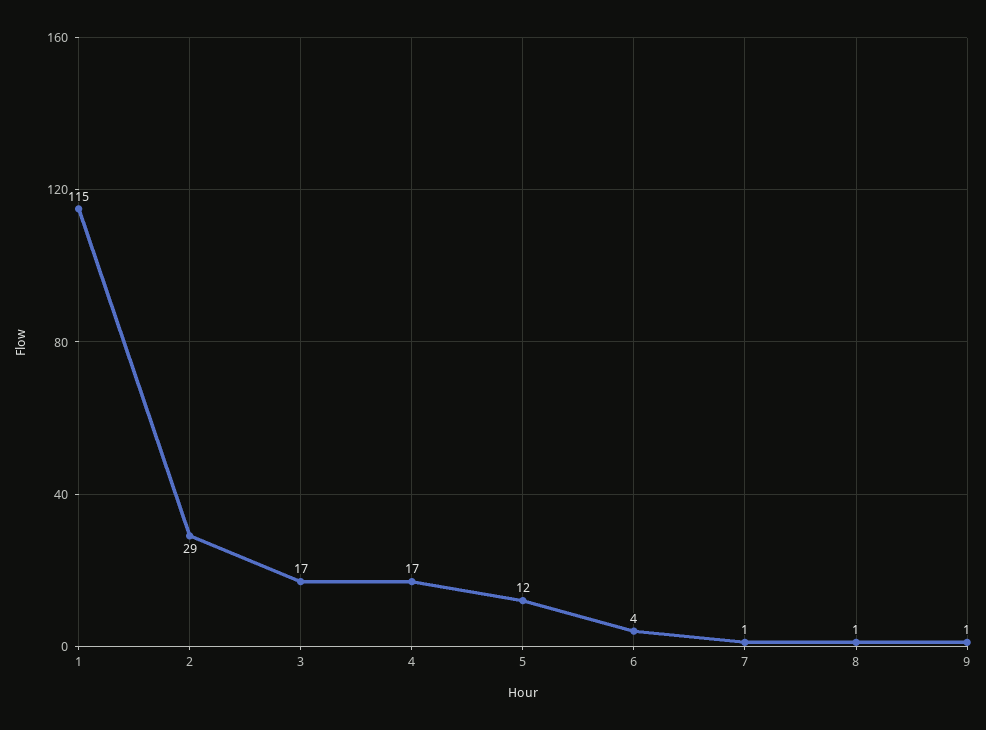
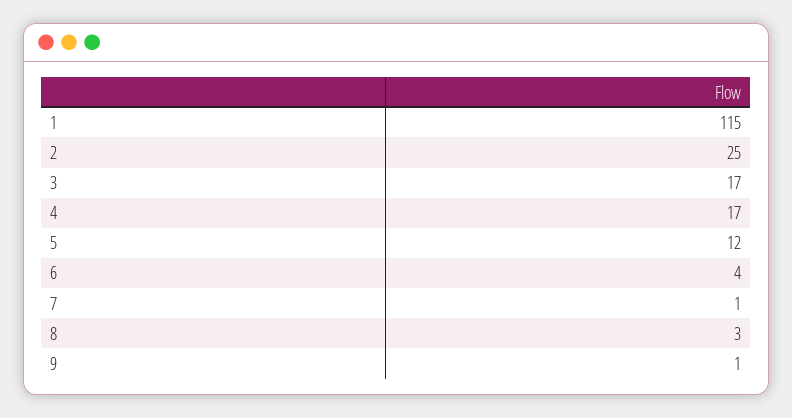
2: 29 -> 25
8: 1 -> 3

